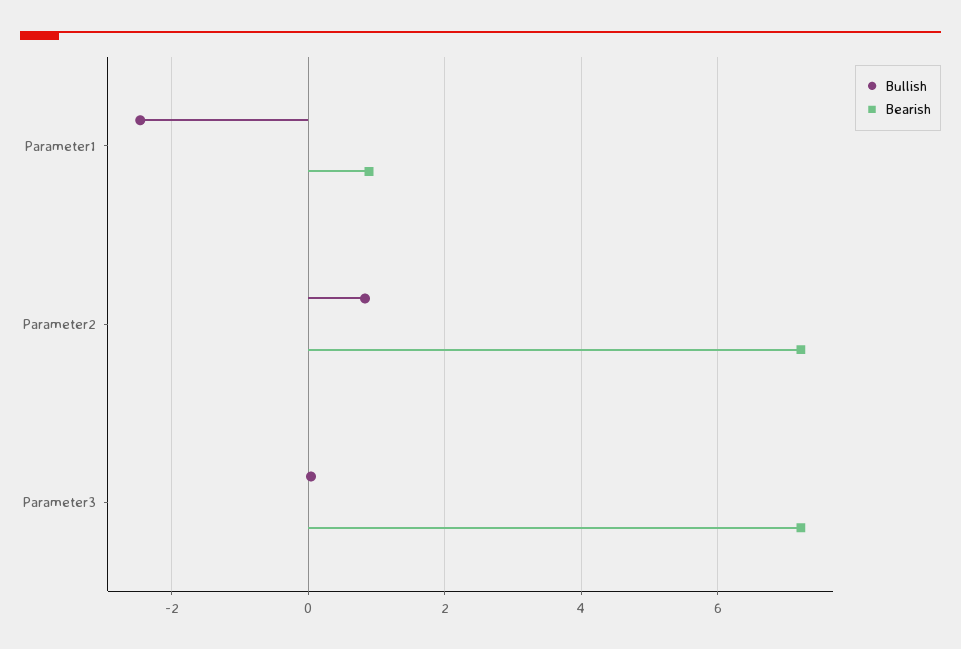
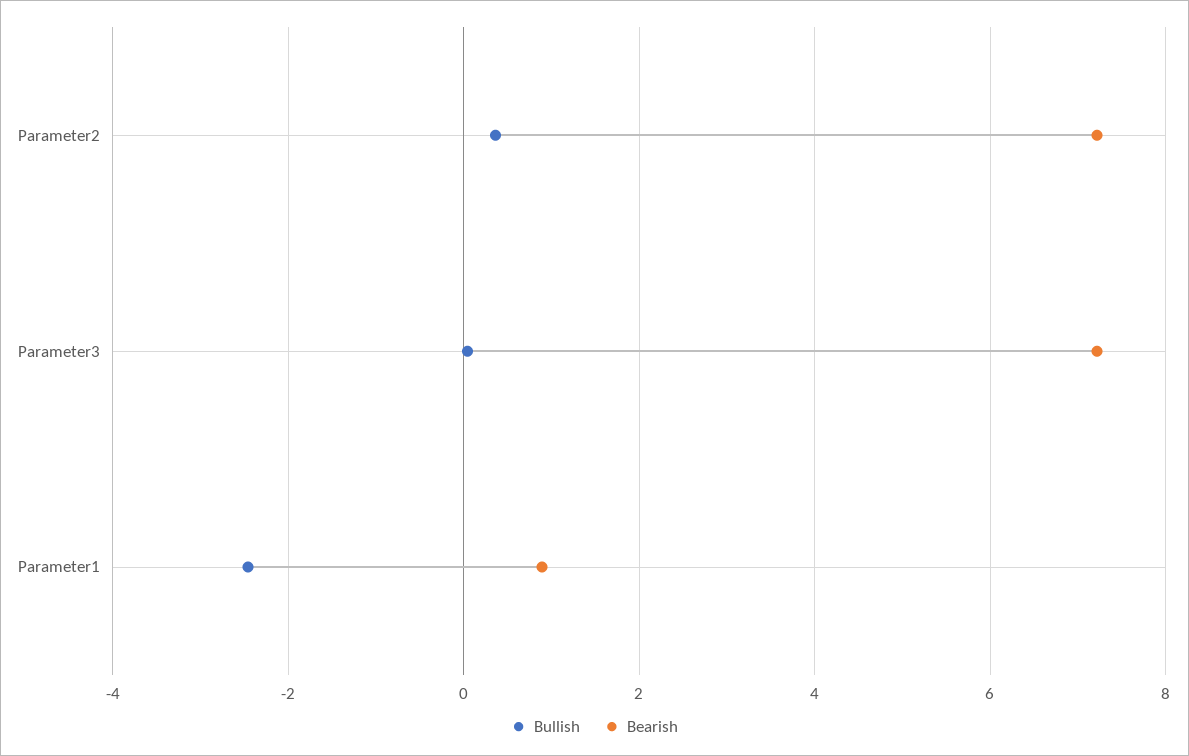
Bullish, Parameter2: 0.8 -> 0.4

